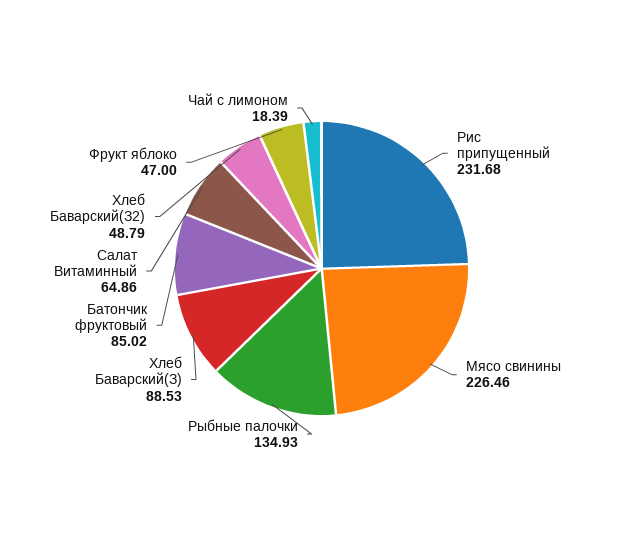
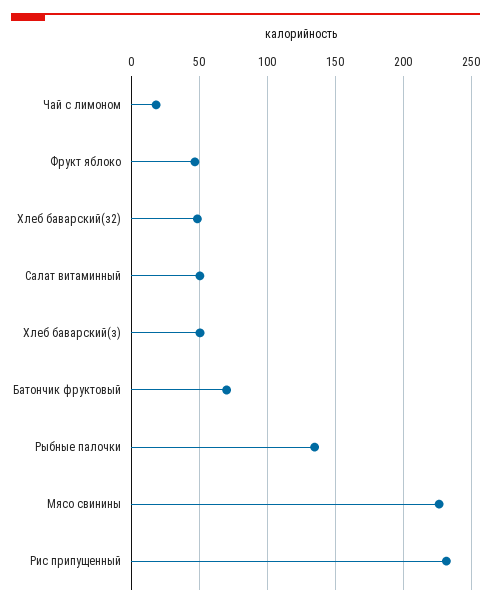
Хлеб Баварский(З): 88.53 -> 50
Батончик фруктовый: 85.02 -> 70
Салат Витаминный: 64.86 -> 50

